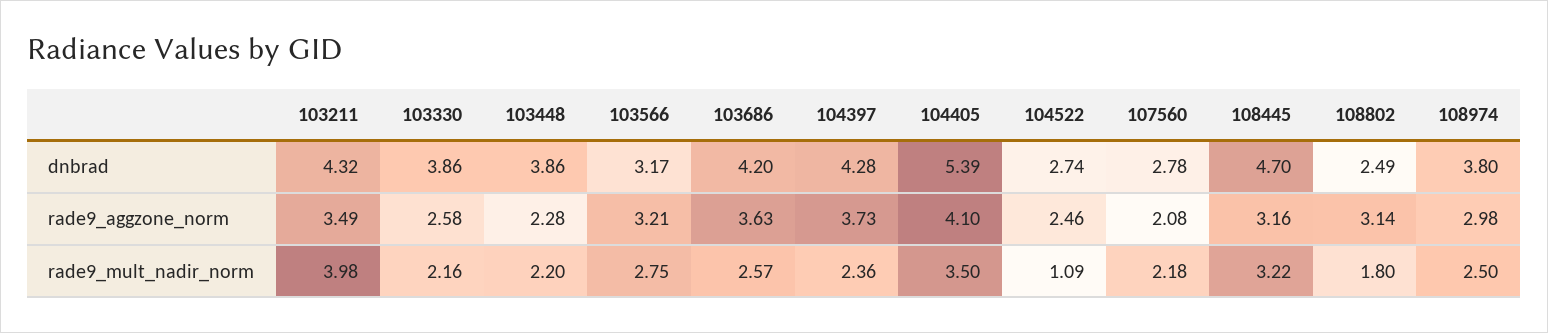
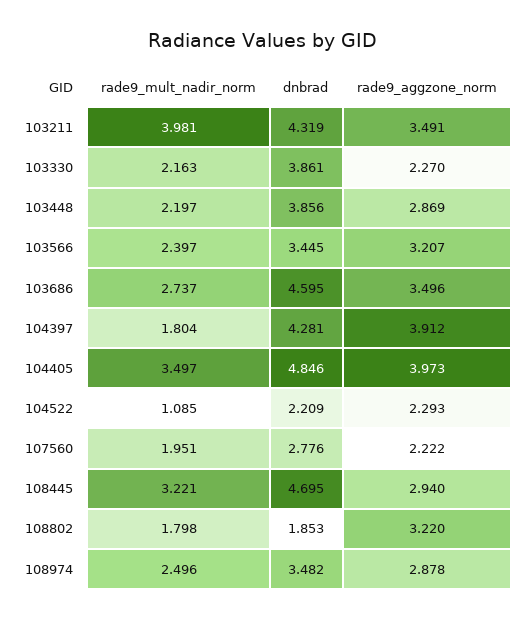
103566, dnbrad: 3.17 -> 3.445
103686, dnbrad: 4.2 -> 4.595
104405, dnbrad: 5.39 -> 4.846
104522, dnbrad: 2.74 -> 2.209
108802, dnbrad: 2.49 -> 1.853
108974, dnbrad: 3.8 -> 3.482
103330, rade9_aggzone_norm: 2.58 -> 2.27
103448, rade9_aggzone_norm: 2.28 -> 2.869
103686, rade9_aggzone_norm: 3.63 -> 3.496
104397, rade9_aggzone_norm: 3.73 -> 3.912
104405, rade9_aggzone_norm: 4.1 -> 3.973
104522, rade9_aggzone_norm: 2.46 -> 2.293
107560, rade9_aggzone_norm: 2.08 -> 2.222
108445, rade9_aggzone_norm: 3.16 -> 2.94
108802, rade9_aggzone_norm: 3.14 -> 3.22
108974, rade9_aggzone_norm: 2.98 -> 2.878
103566, rade9_mult_nadir_norm: 2.75 -> 2.397
103686, rade9_mult_nadir_norm: 2.57 -> 2.737
104397, rade9_mult_nadir_norm: 2.36 -> 1.804
107560, rade9_mult_nadir_norm: 2.18 -> 1.951

